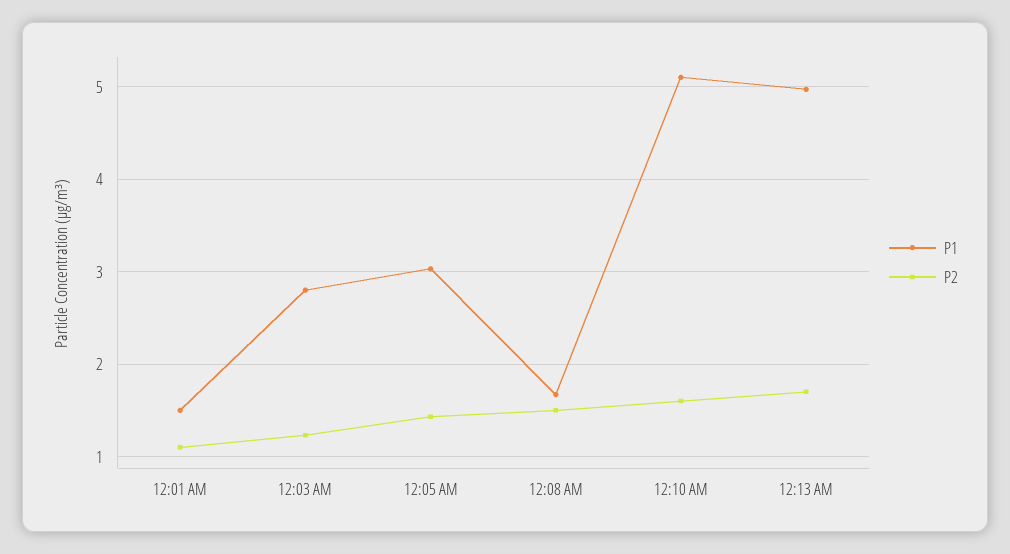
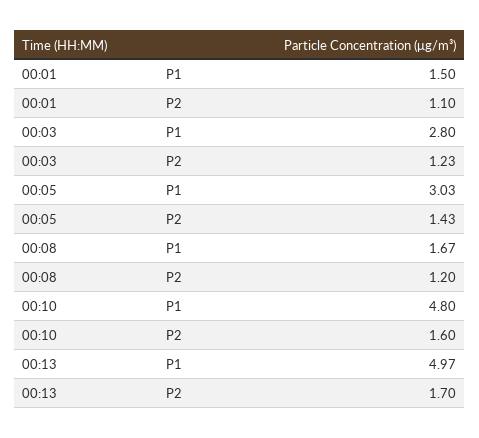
P2, 12:08 AM: 1.5 -> 1.2
P1, 12:10 AM: 5.1 -> 4.8

